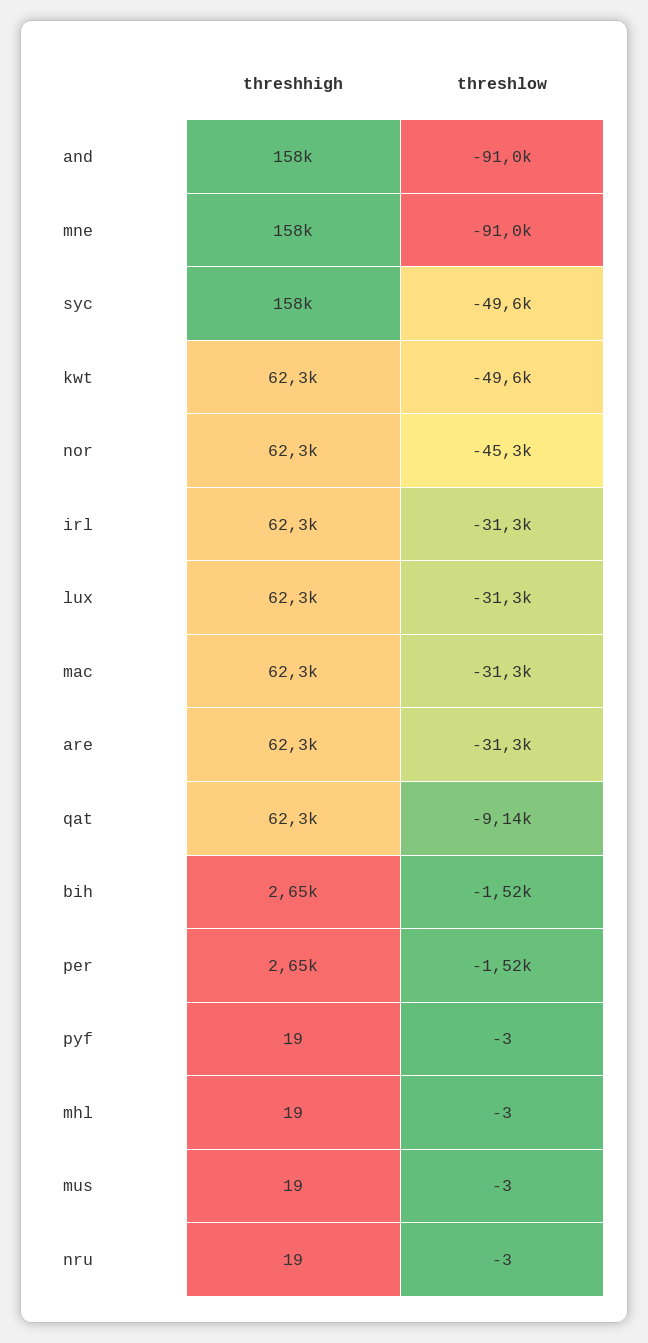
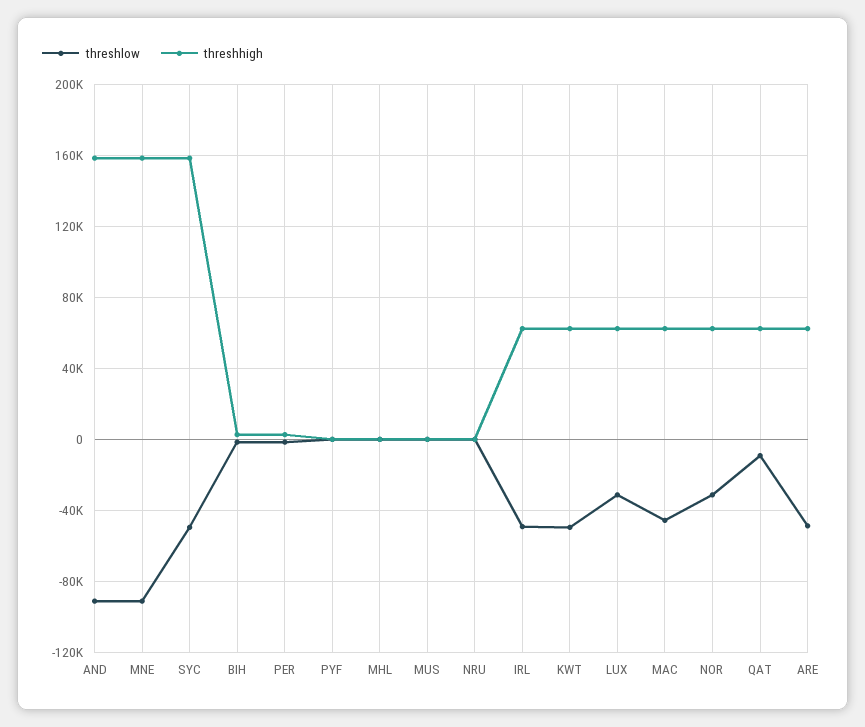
threshlow, nor: -45300 -> -30000
threshlow, irl: -31300 -> -50000
threshlow, mac: -31300 -> -45000
threshlow, are: -31300 -> -50000

